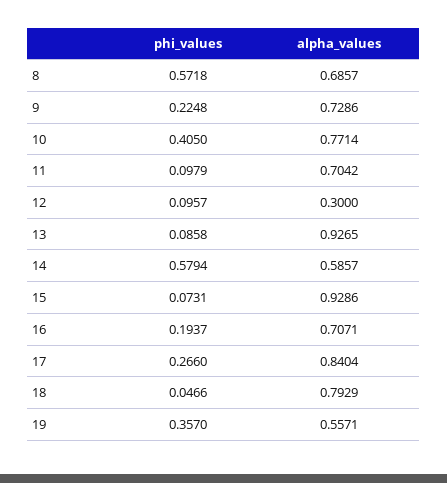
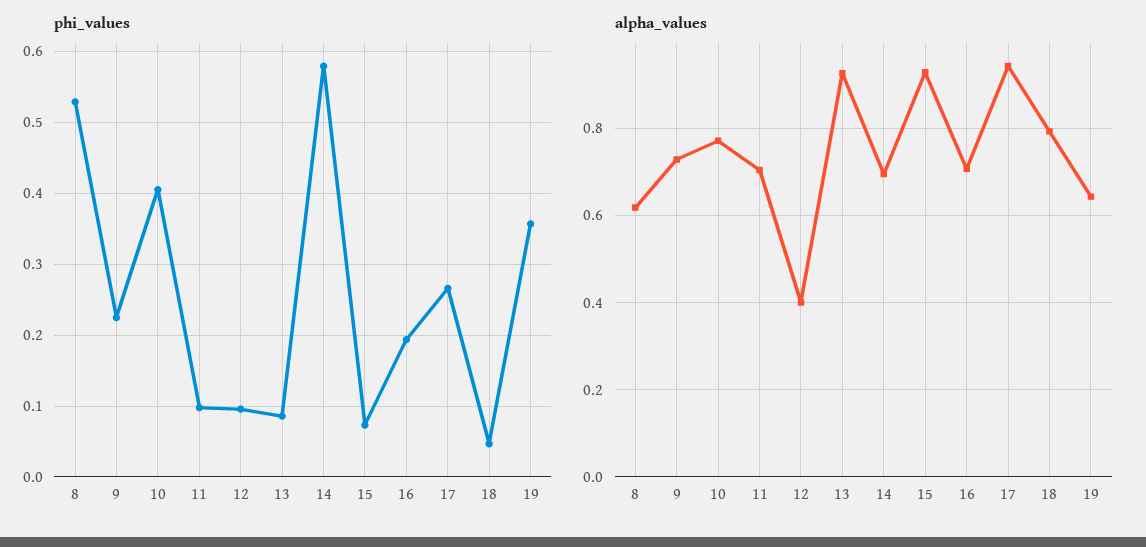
phi_values, 8: 0.5718 -> 0.53
alpha_values, 8: 0.6857 -> 0.62
alpha_values, 12: 0.3 -> 0.4
alpha_values, 14: 0.5857 -> 0.7
alpha_values, 17: 0.8404 -> 0.94
alpha_values, 19: 0.5571 -> 0.64

